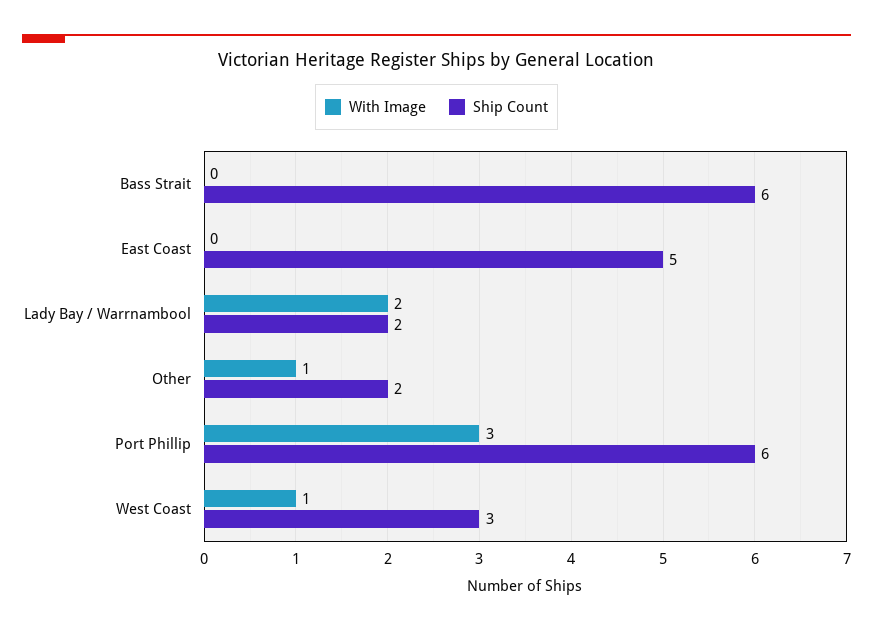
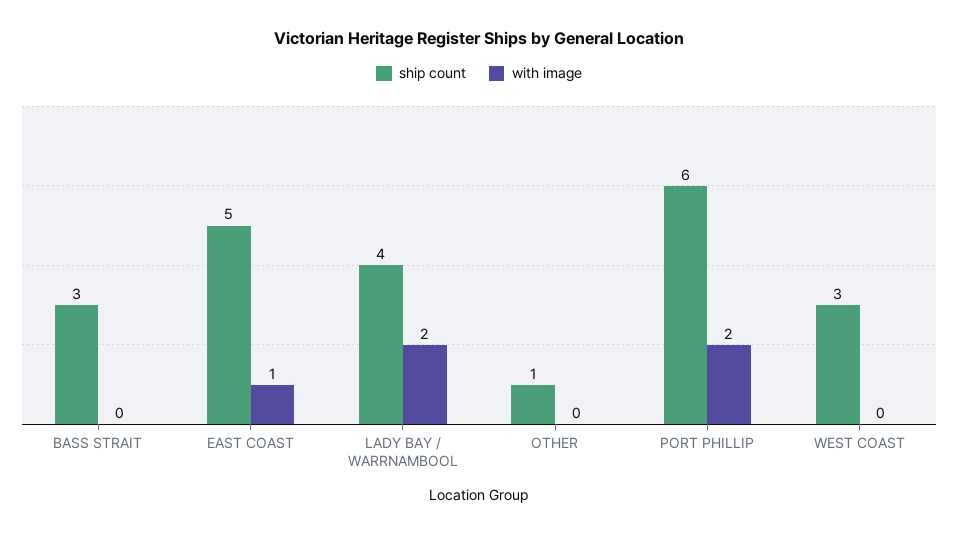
Ship Count, Bass Strait: 6 -> 3
With Image, East Coast: 0 -> 1
Ship Count, Lady Bay / Warrnambool: 2 -> 4
With Image, Other: 1 -> 0
Ship Count, Other: 2 -> 1
With Image, Port Phillip: 3 -> 2
With Image, West Coast: 1 -> 0

